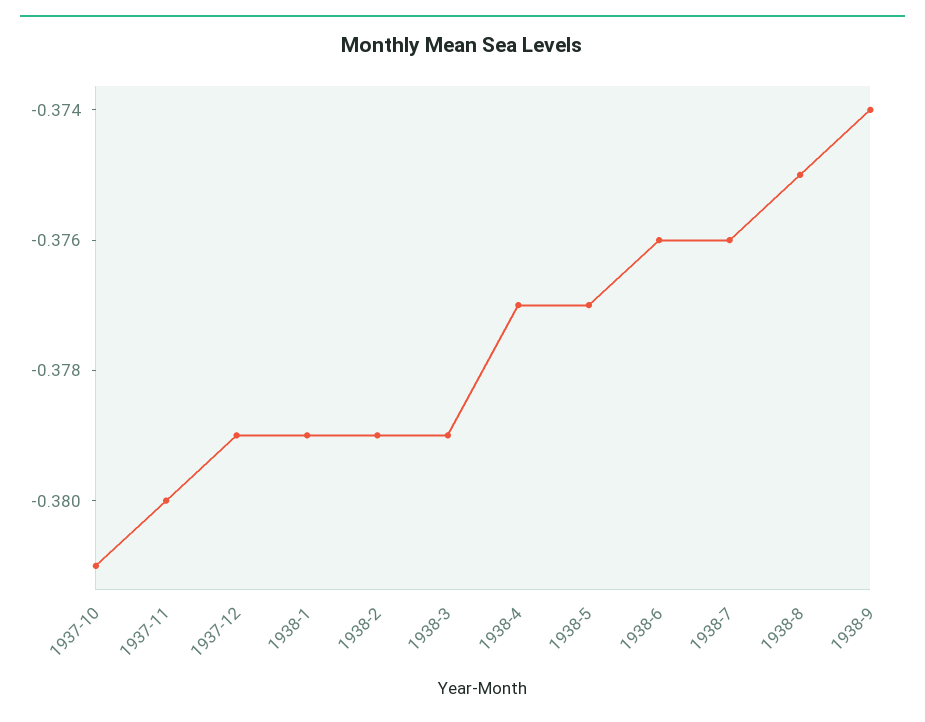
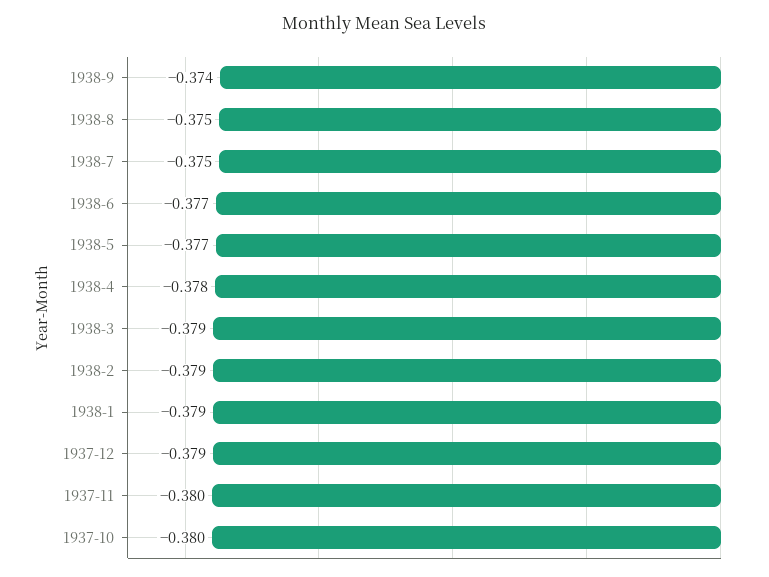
1937-10: -0.381 -> -0.38
1938-4: -0.377 -> -0.378
1938-6: -0.376 -> -0.377
1938-7: -0.376 -> -0.375

